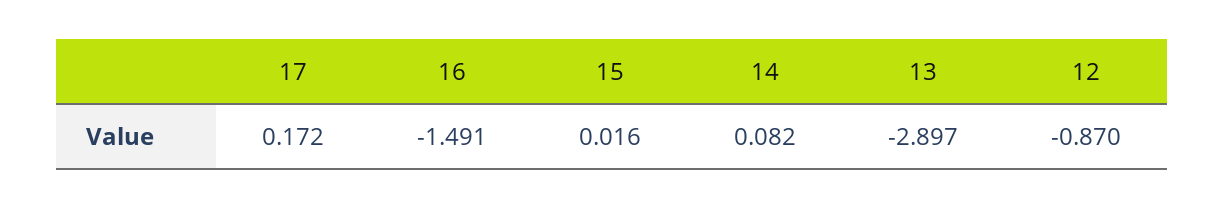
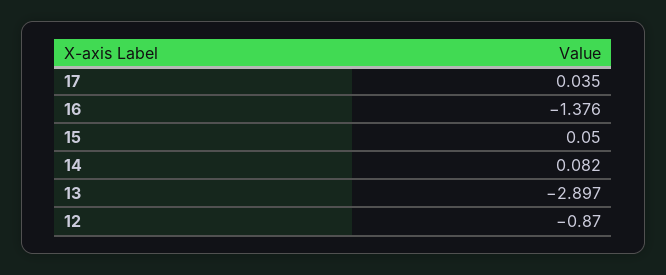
17: 0.172 -> 0.035
16: -1.491 -> -1.376
15: 0.016 -> 0.05

